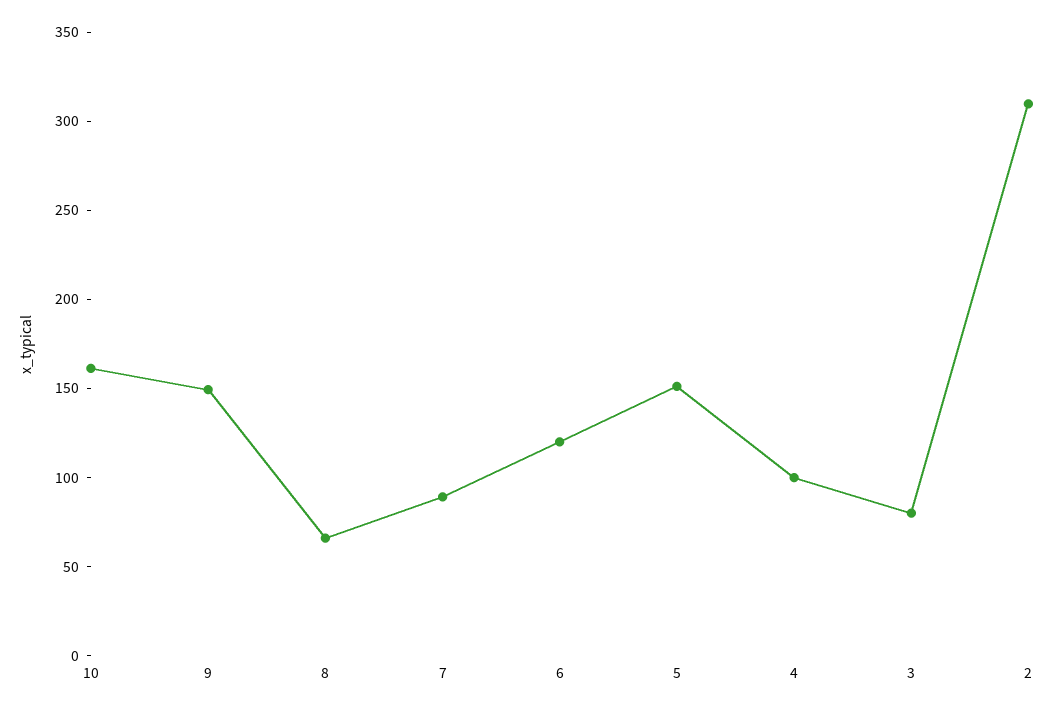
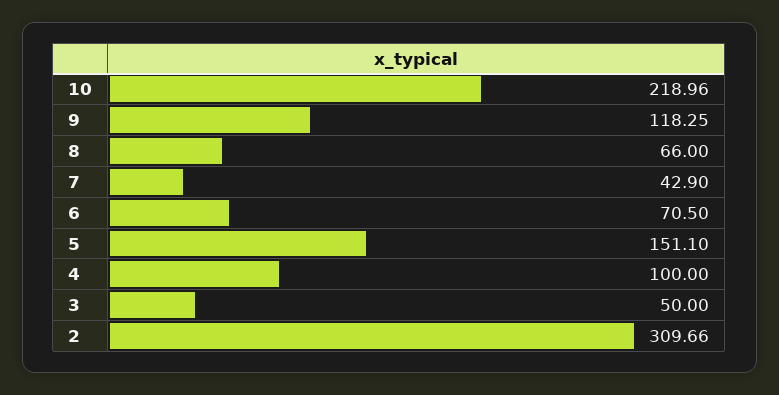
10: 160 -> 218.96
9: 150 -> 118.25
7: 90 -> 42.9
6: 120 -> 70.5
3: 80 -> 50

